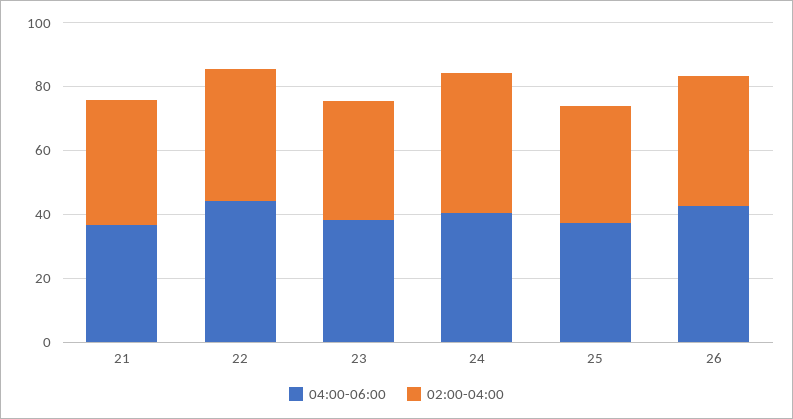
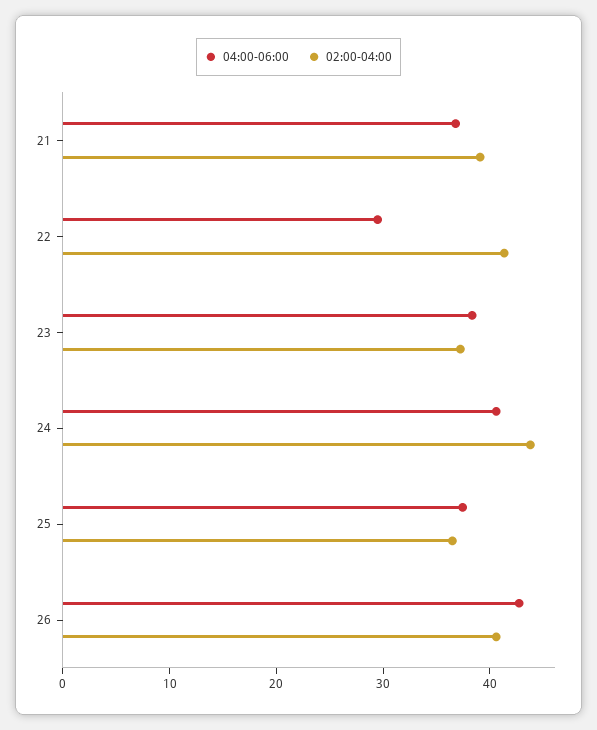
04:00-06:00, 22: 45 -> 30

